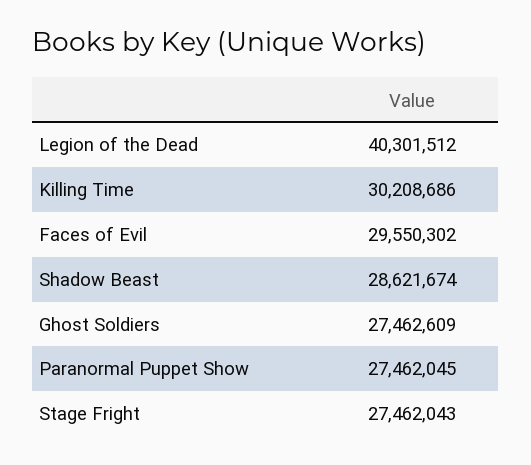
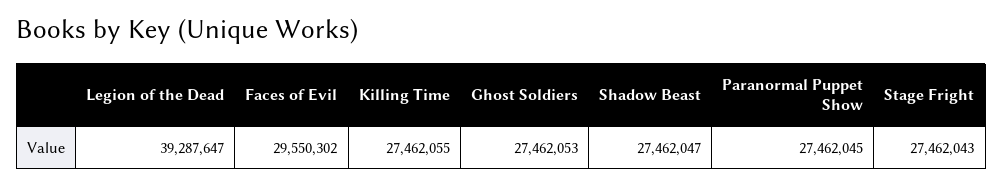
Legion of the Dead: 40301512 -> 39287647
Killing Time: 30208686 -> 27462055
Shadow Beast: 28621674 -> 27462047
Ghost Soldiers: 27462609 -> 27462053

